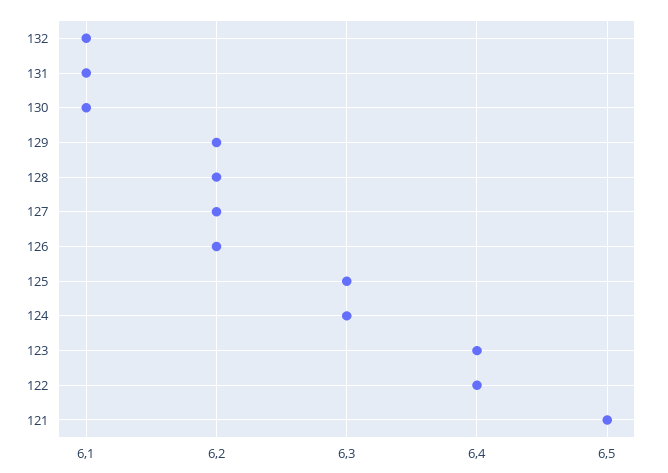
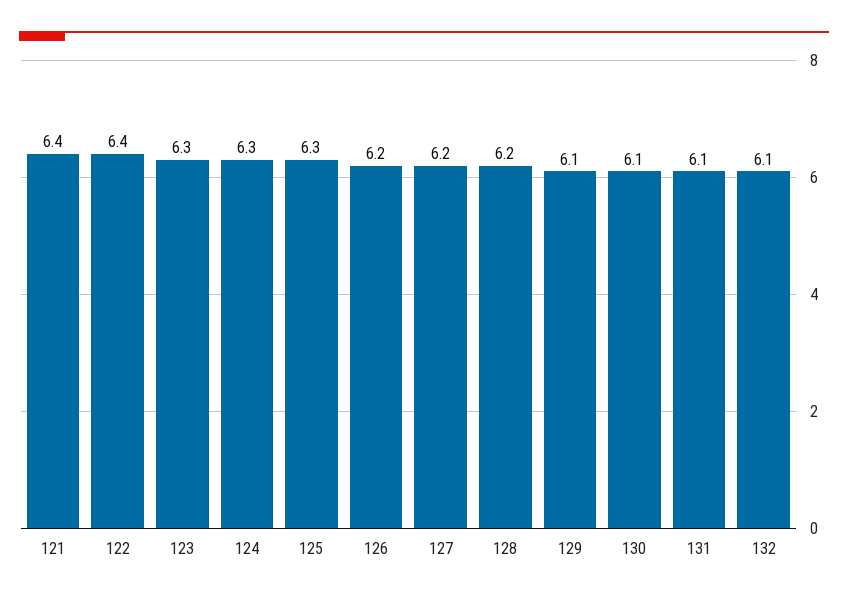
129: 6.2 -> 6.1
123: 6.4 -> 6.3
121: 6.5 -> 6.4

